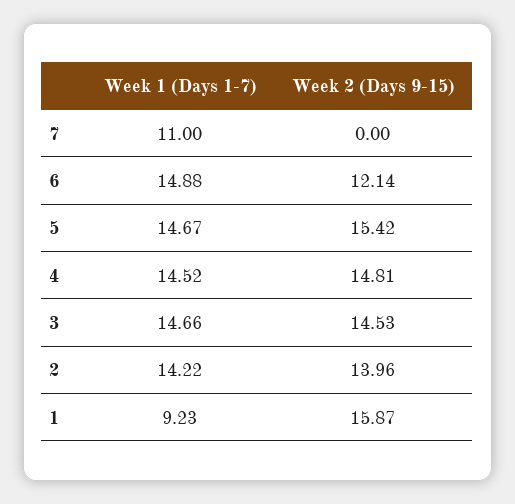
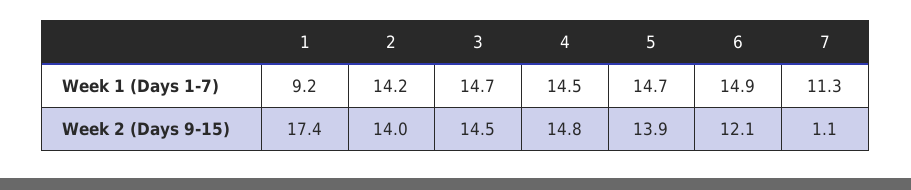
Week 1 (Days 1-7), 7: 11 -> 11.3
Week 2 (Days 9-15), 7: 0 -> 1.1
Week 2 (Days 9-15), 5: 15.42 -> 13.9
Week 2 (Days 9-15), 1: 15.87 -> 17.4

